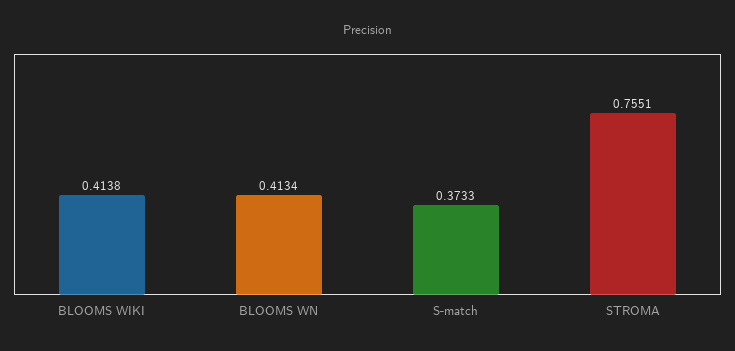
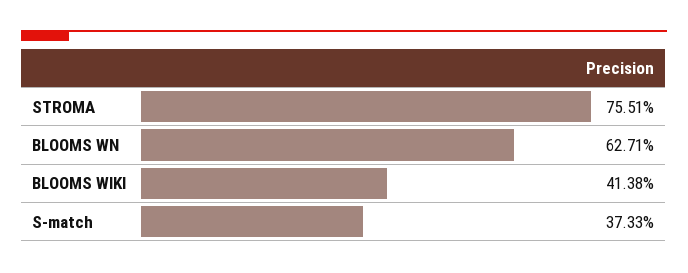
BLOOMS WN: 0.4134 -> 0.6271

